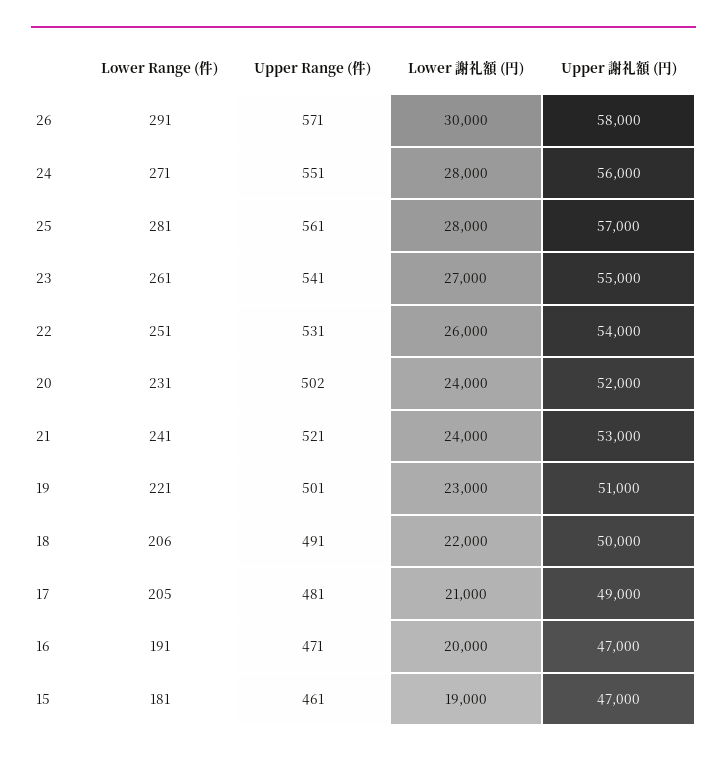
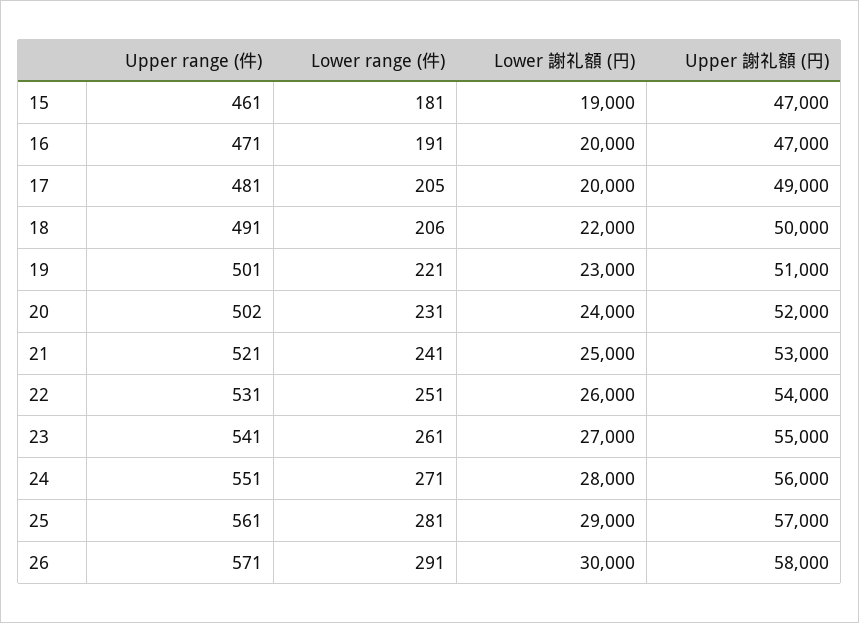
Lower 謝礼額 (円), 25: 28000 -> 29000
Lower 謝礼額 (円), 21: 24000 -> 25000
Lower 謝礼額 (円), 17: 21000 -> 20000

